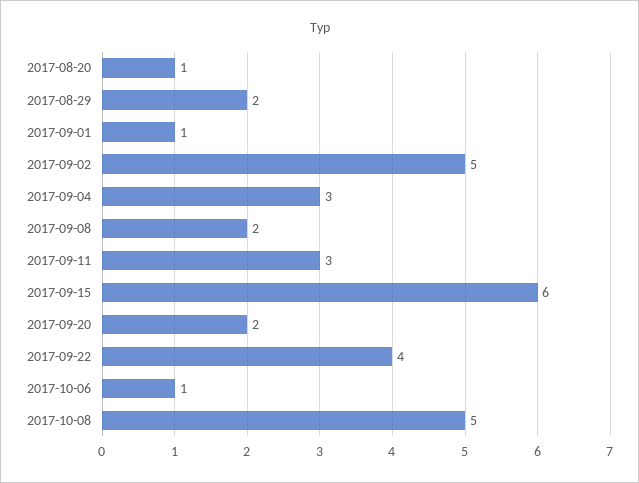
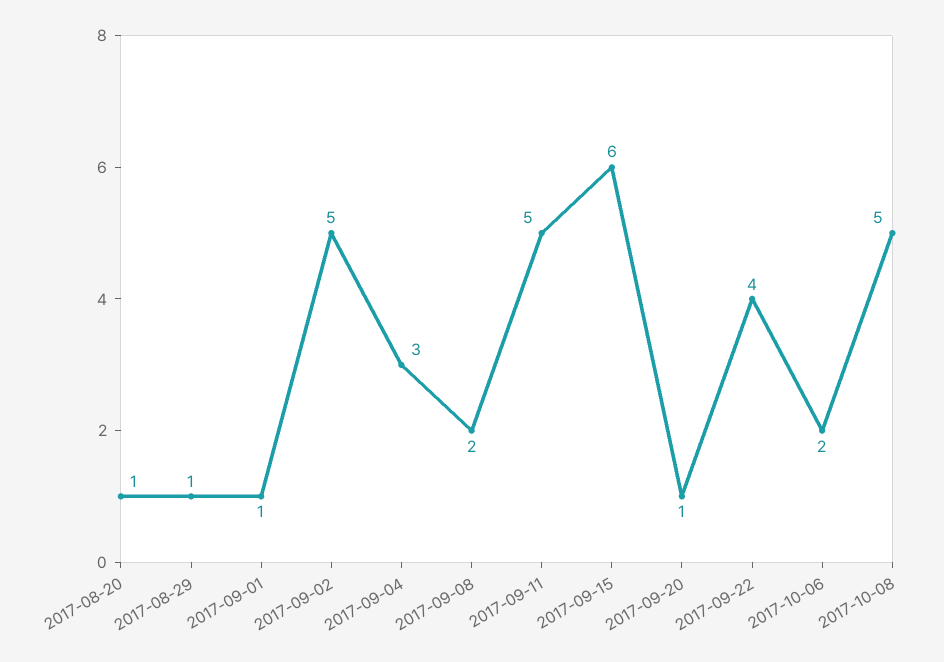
2017-08-29: 2 -> 1
2017-09-11: 3 -> 5
2017-09-20: 2 -> 1
2017-10-06: 1 -> 2

